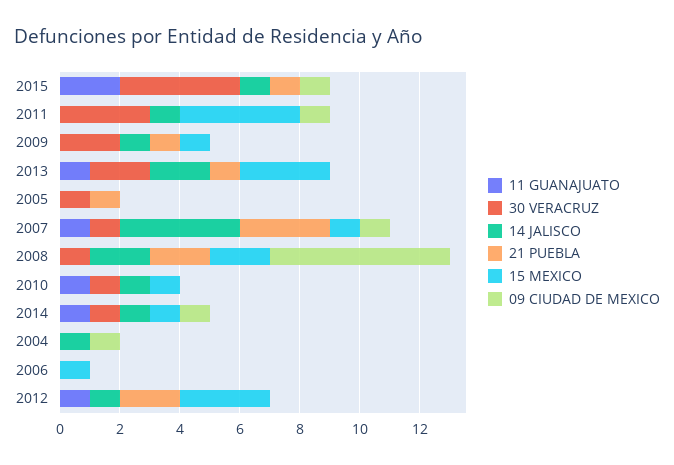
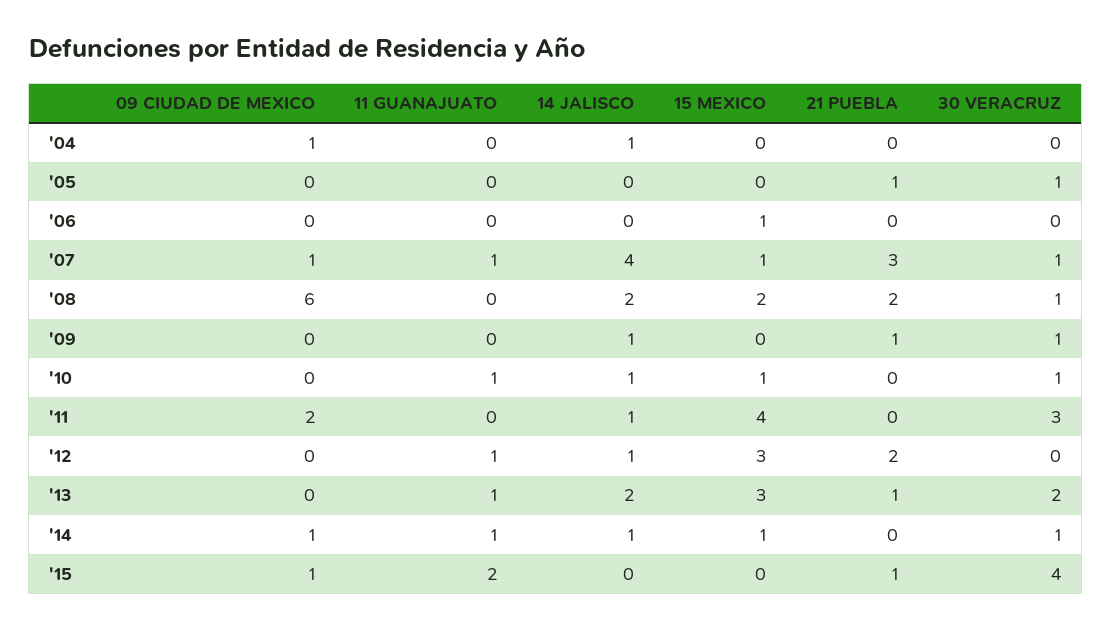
14 JALISCO, 2015: 1 -> 0
09 CIUDAD DE MEXICO, 2011: 1 -> 2
30 VERACRUZ, 2009: 2 -> 1
15 MEXICO, 2009: 1 -> 0

